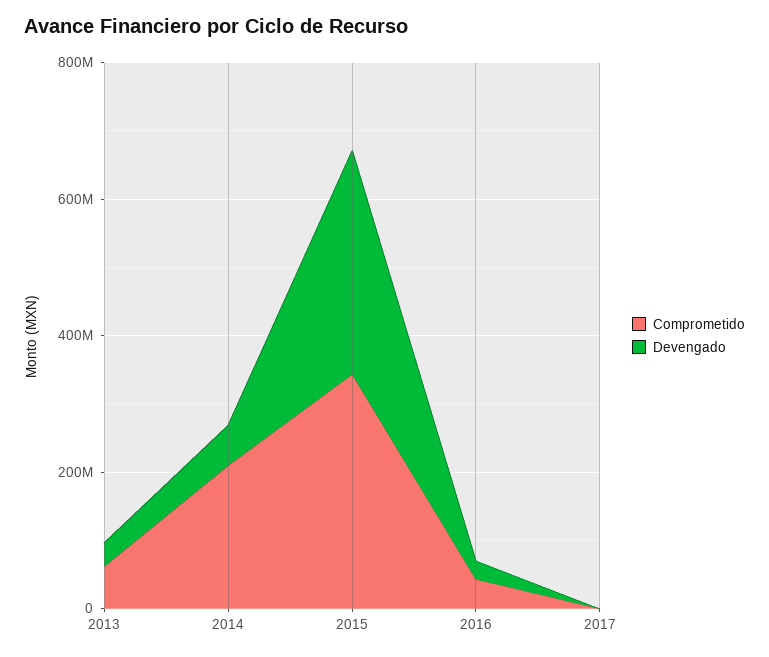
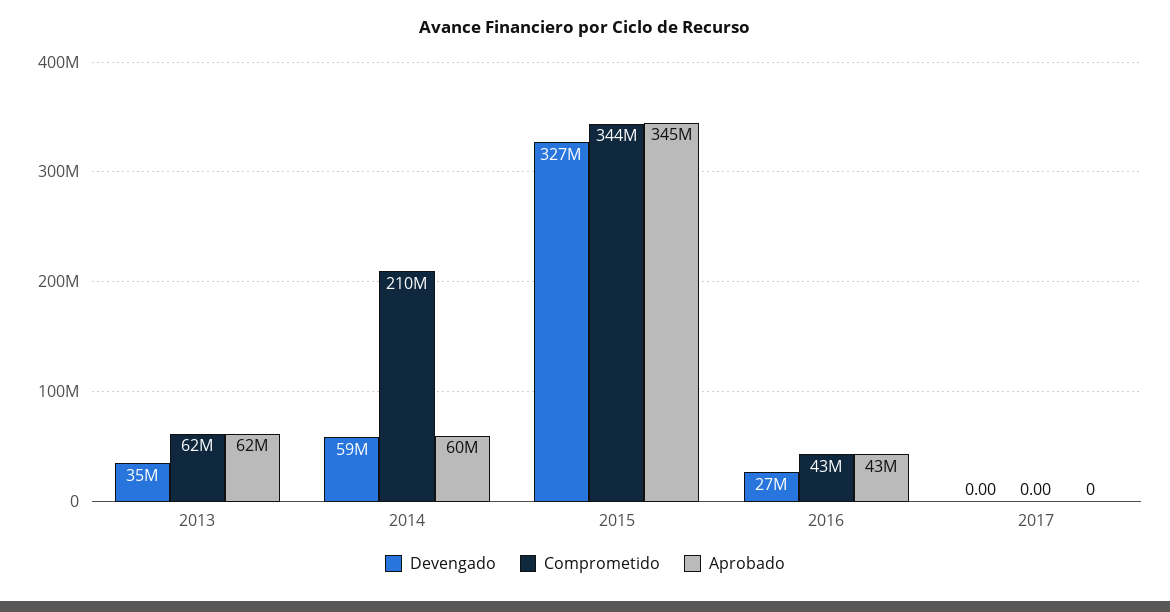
Aprobado, 2013: none -> 62000000
Aprobado, 2014: none -> 60000000
Aprobado, 2015: none -> 345000000
Aprobado, 2016: none -> 43000000
Aprobado, 2017: none -> 0

